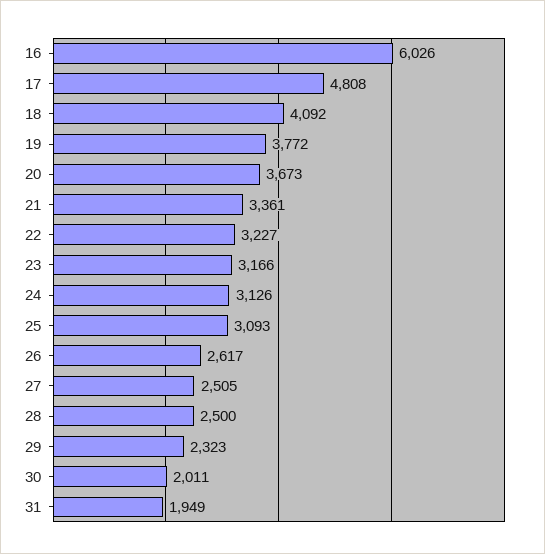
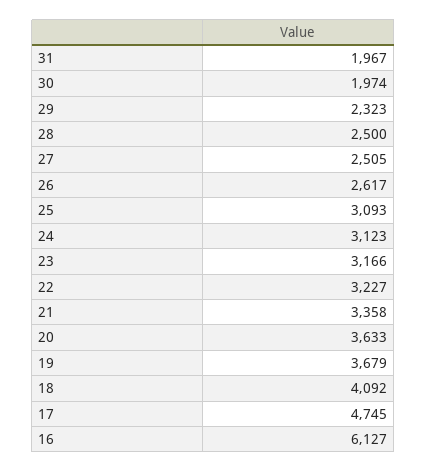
16: 6026 -> 6127
17: 4808 -> 4745
19: 3772 -> 3679
20: 3673 -> 3633
21: 3361 -> 3358
24: 3126 -> 3123
30: 2011 -> 1974
31: 1949 -> 1967

